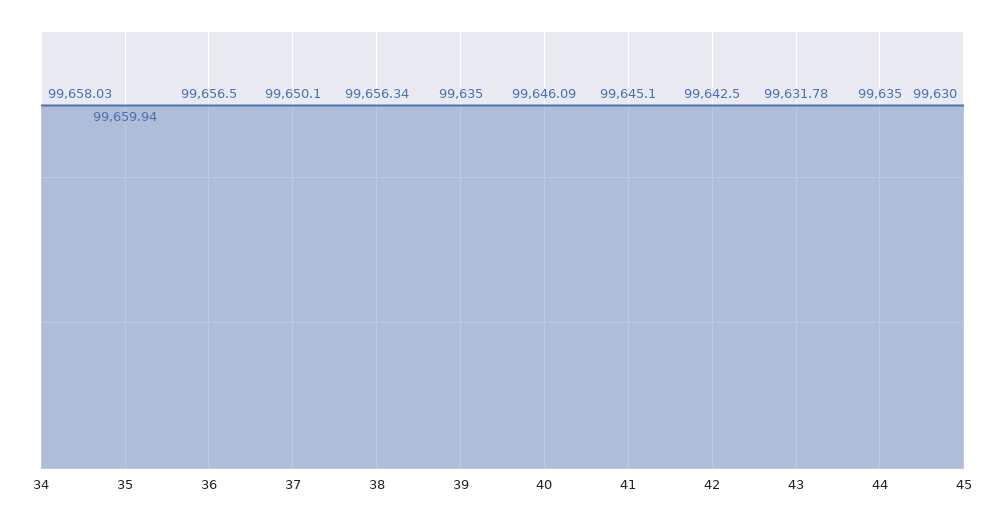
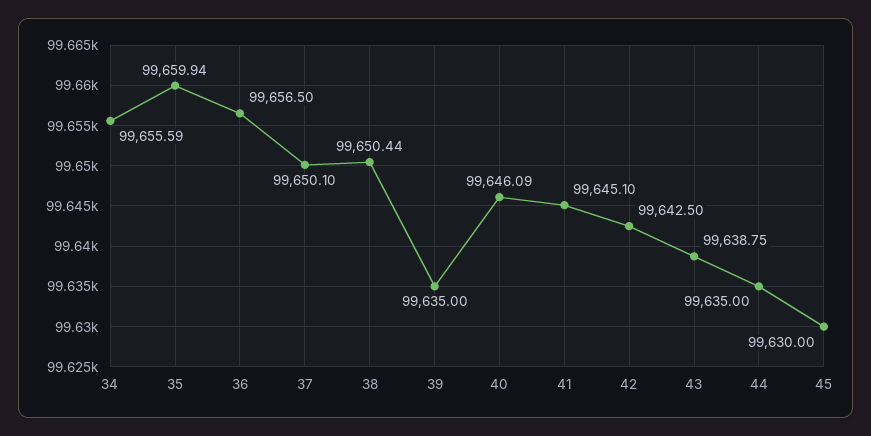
34: 99658.03 -> 99655.59
38: 99656.34 -> 99650.44
43: 99631.78 -> 99638.75

